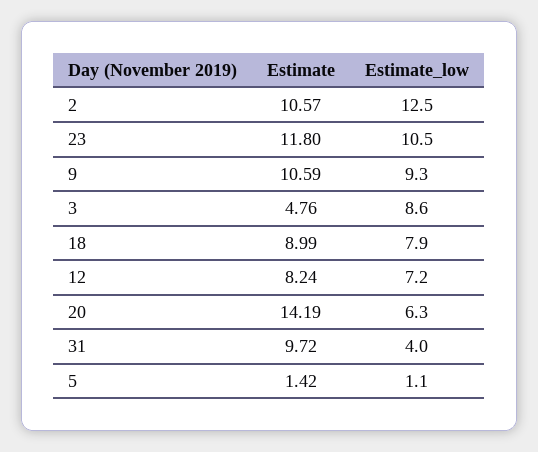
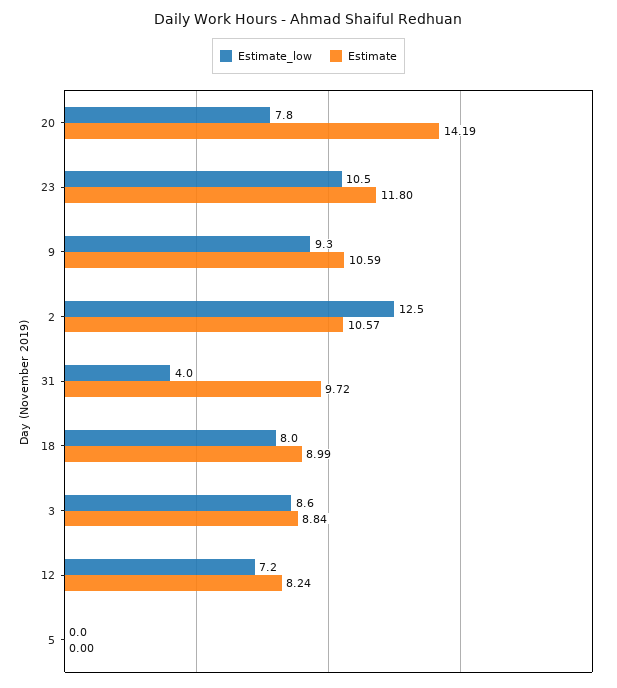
Estimate, 3: 4.76 -> 8.84
Estimate_low, 18: 7.9 -> 8
Estimate_low, 20: 6.3 -> 7.8
Estimate, 5: 1.42 -> 0
Estimate_low, 5: 1.1 -> 0

